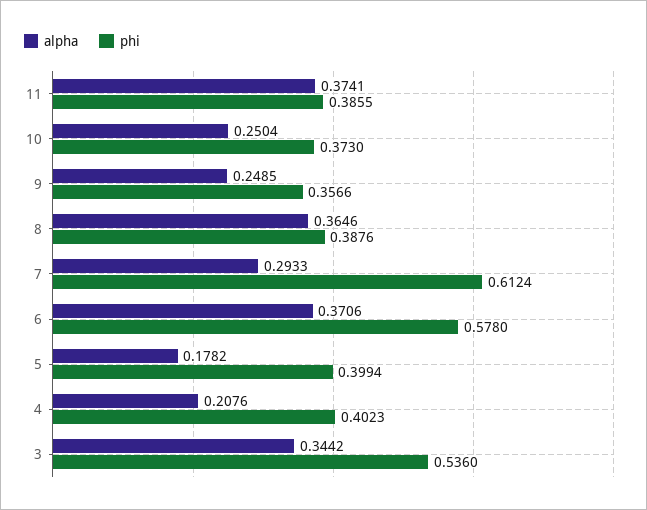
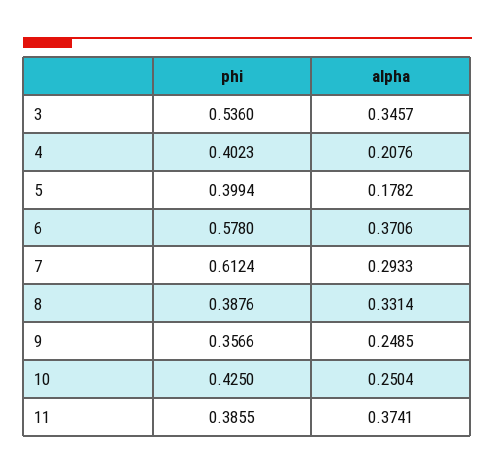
phi, 10: 0.373 -> 0.425
alpha, 8: 0.3646 -> 0.3314
alpha, 3: 0.3442 -> 0.3457

